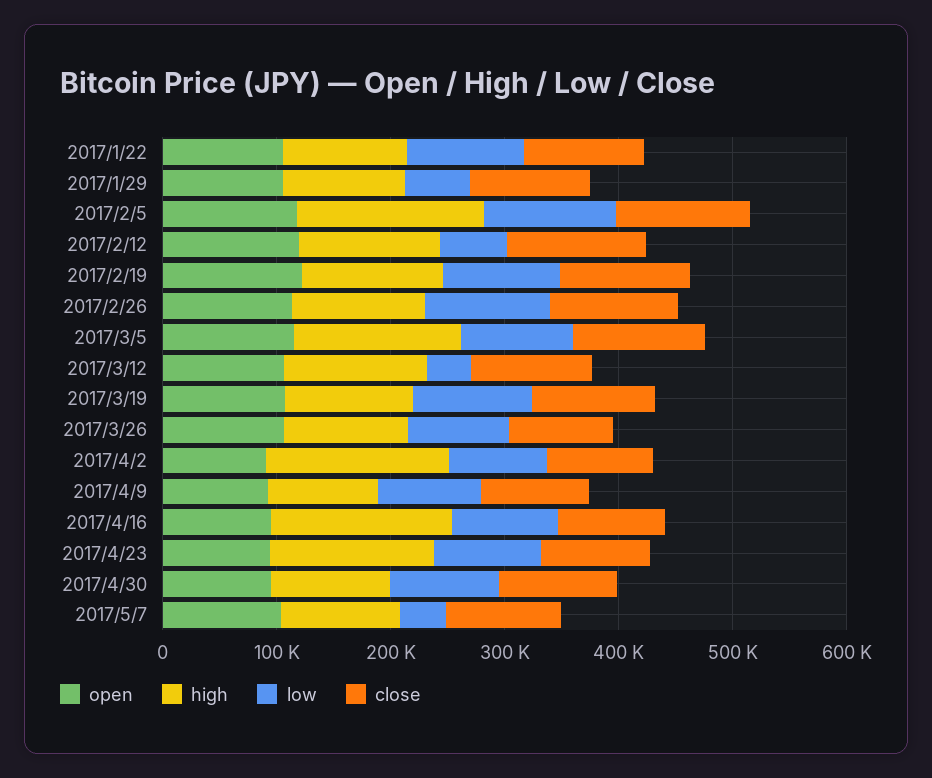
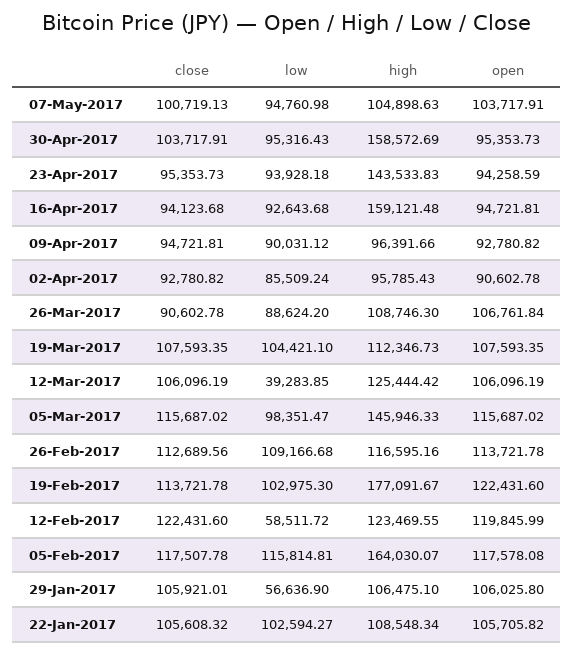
high, 2017/2/19: 120000 -> 177091.67
high, 2017/4/2: 160000 -> 95785.43
high, 2017/4/30: 100000 -> 158572.69
low, 2017/5/7: 40000 -> 94760.98

